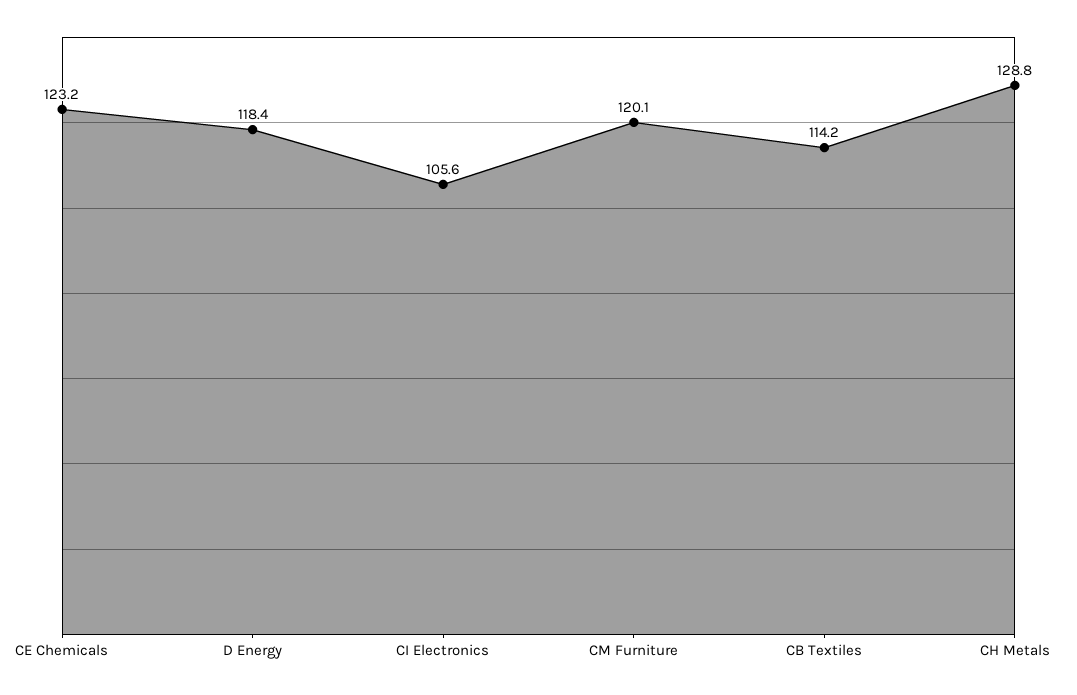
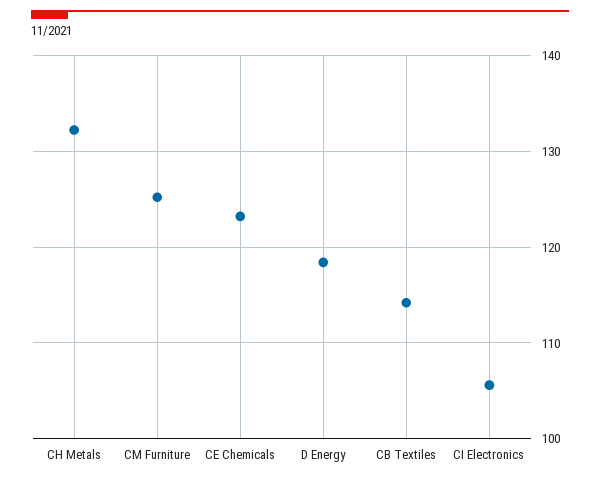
CM Furniture: 120.1 -> 125
CH Metals: 128.8 -> 132

